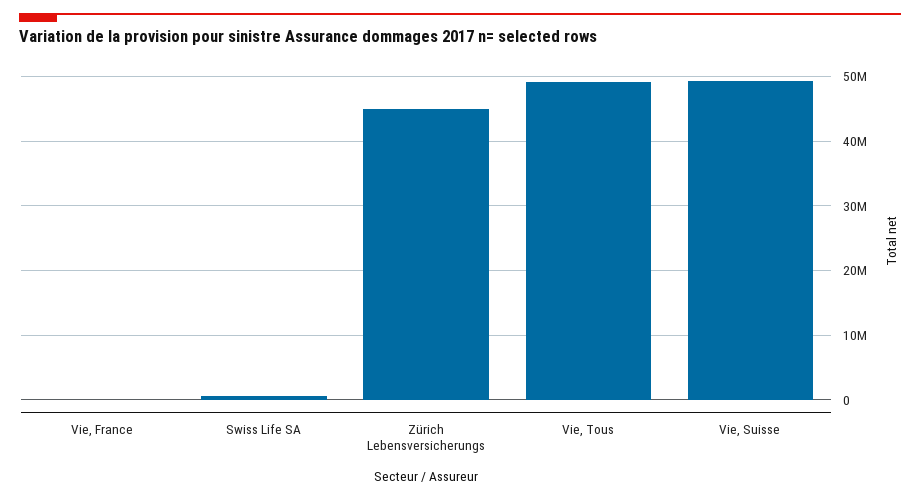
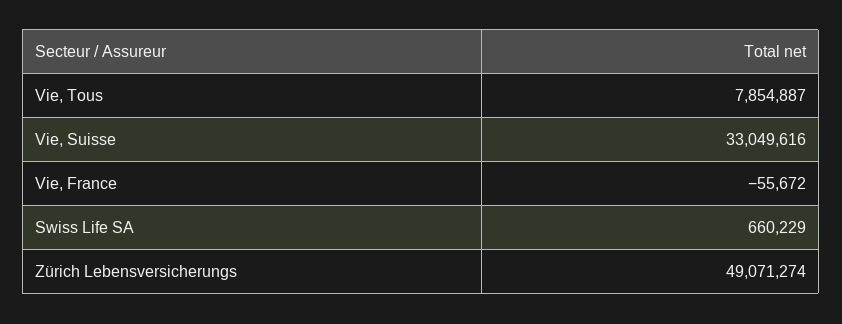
Zürich Lebensversicherungs: 45000000 -> 49071274
Vie, Tous: 49000000 -> 7854887
Vie, Suisse: 49000000 -> 33049616

